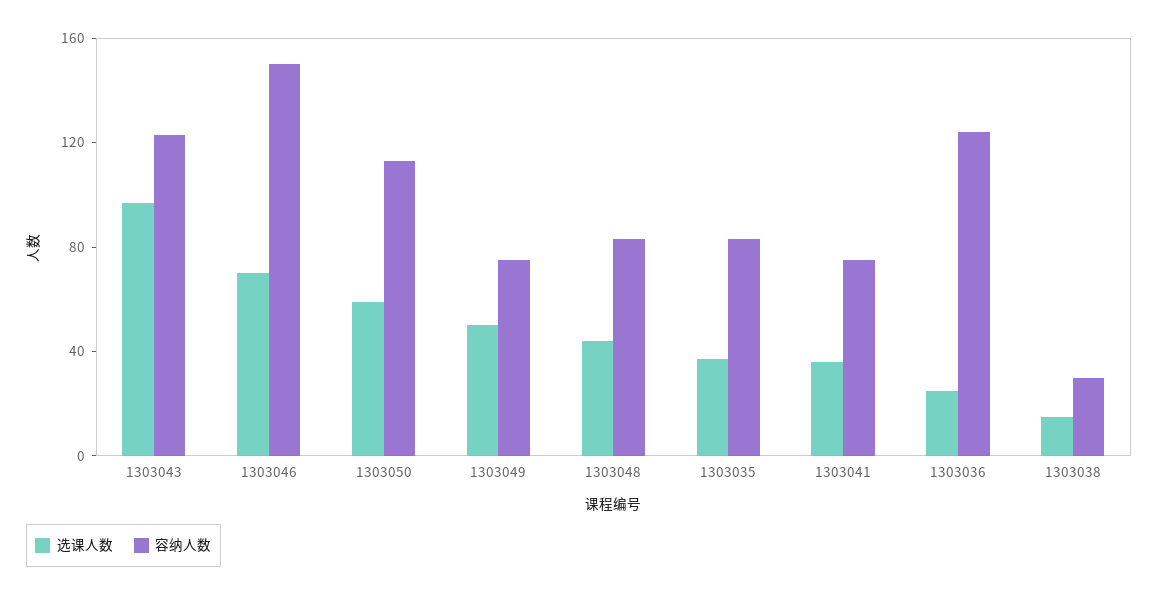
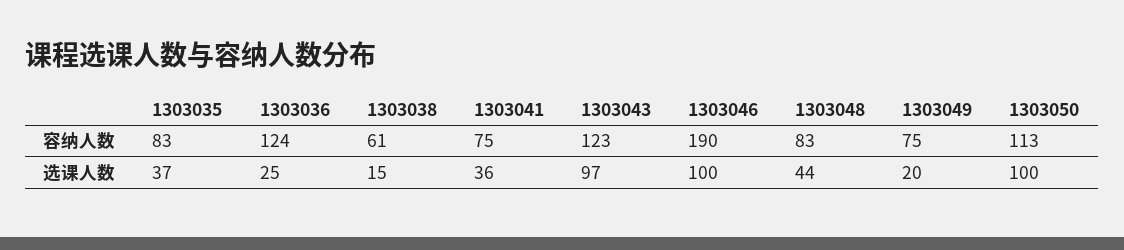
选课人数, 1303046: 70 -> 100
容纳人数, 1303046: 150 -> 190
选课人数, 1303050: 60 -> 100
选课人数, 1303049: 50 -> 20
容纳人数, 1303038: 30 -> 61

